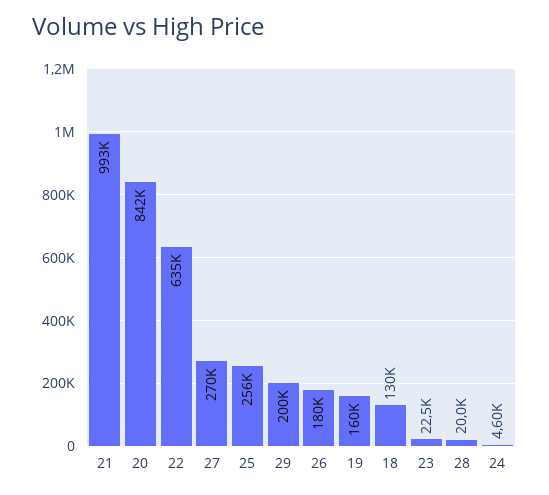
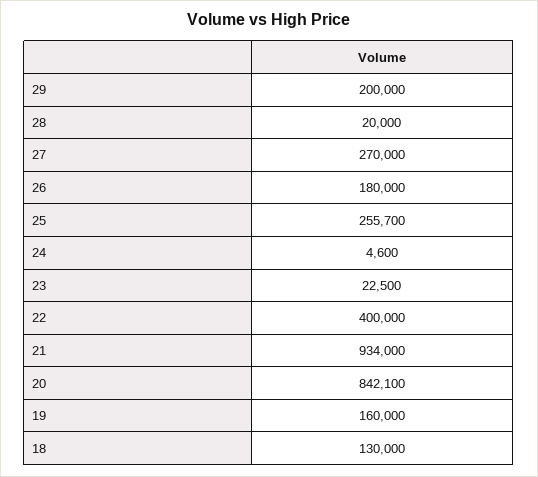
21: 993000 -> 934000
22: 635000 -> 400000

